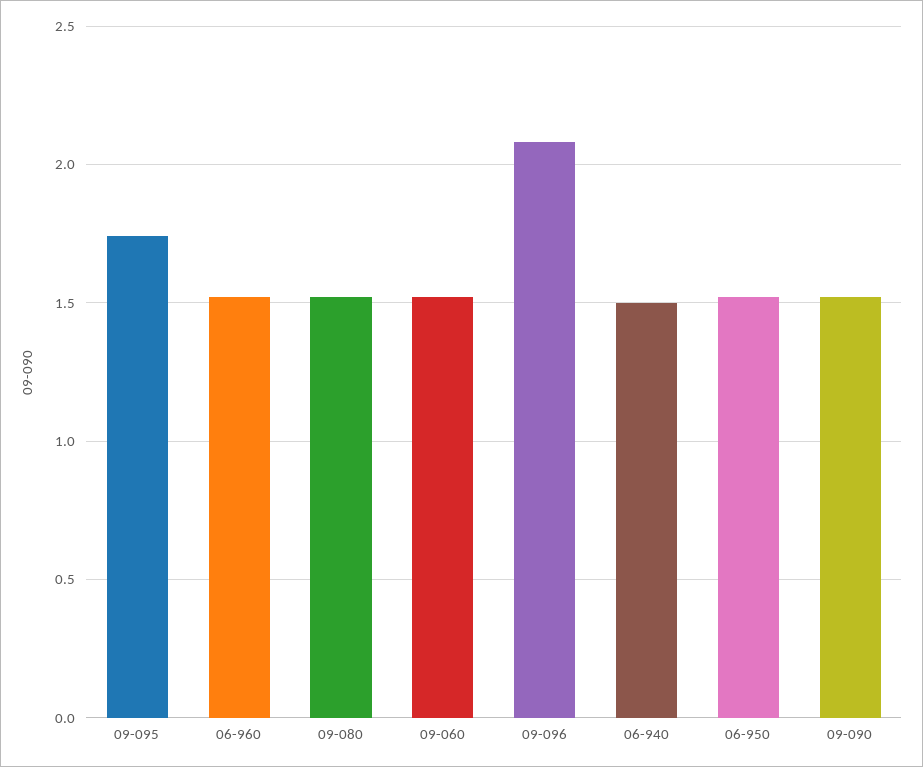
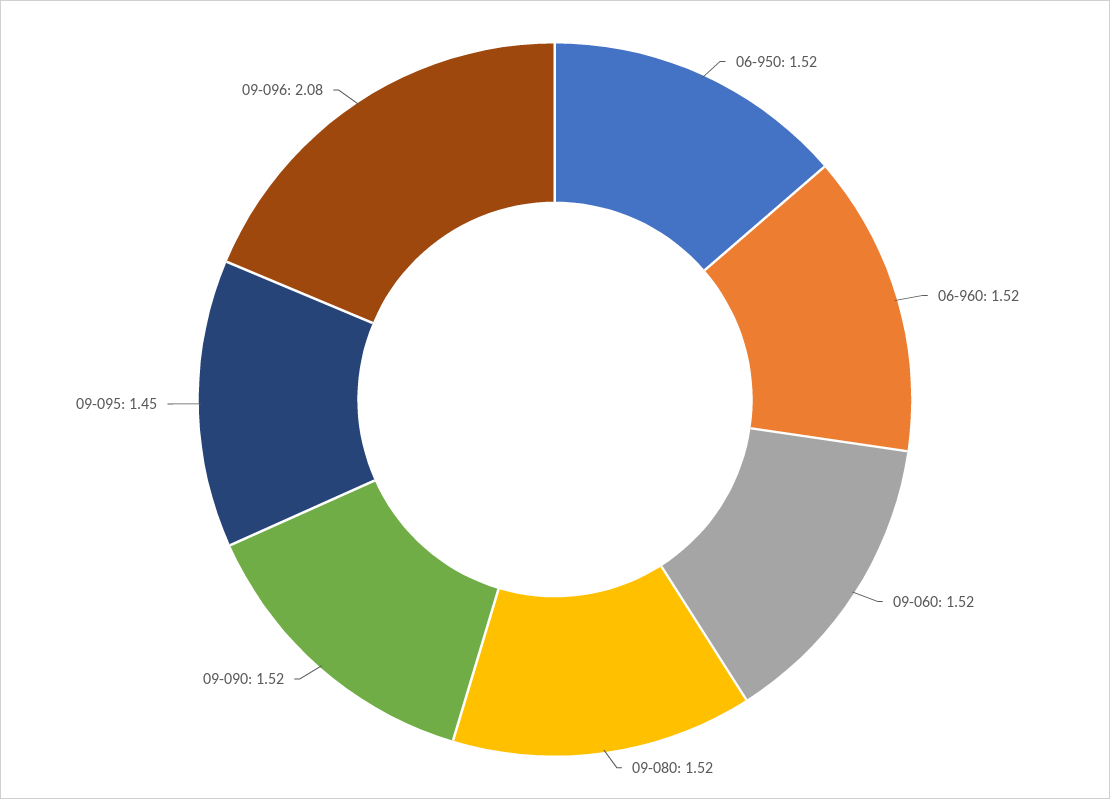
09-095: 1.75 -> 1.45
06-940: 1.5 -> none

